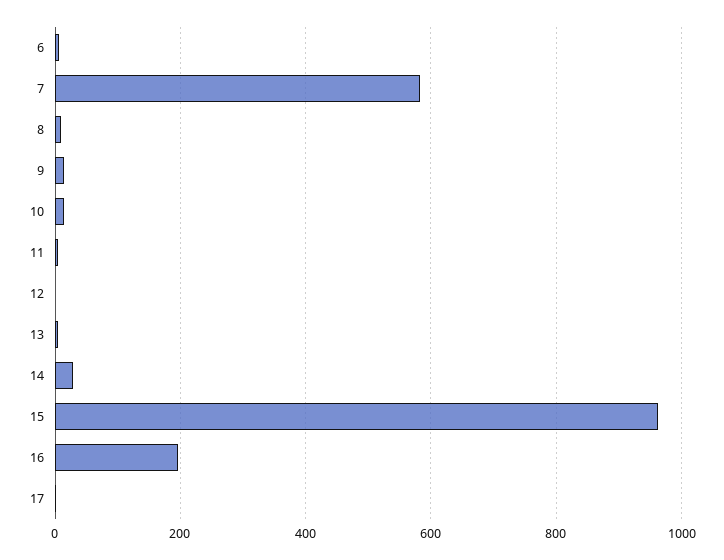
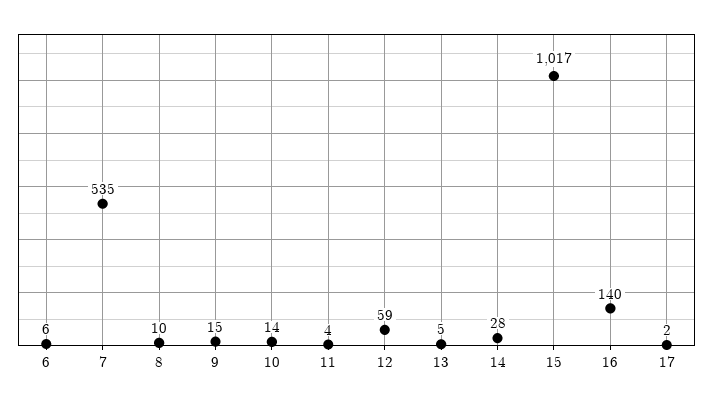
7: 580 -> 535
12: 0 -> 59
15: 960 -> 1017
16: 200 -> 140

